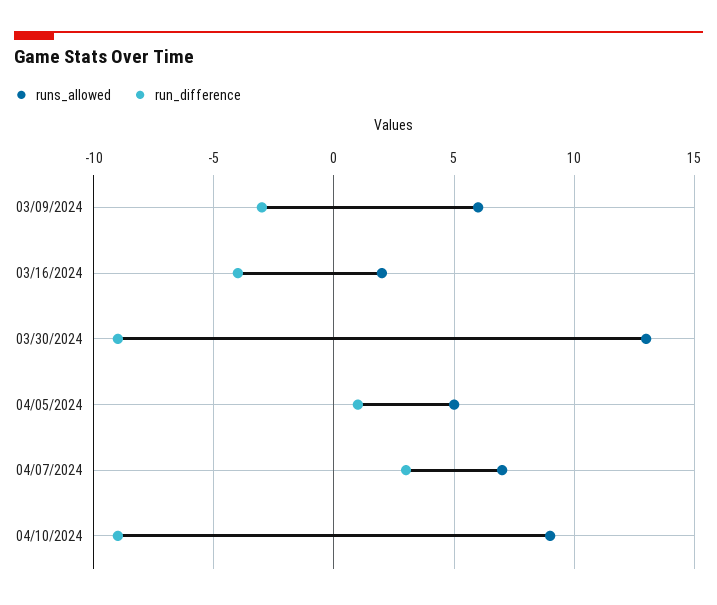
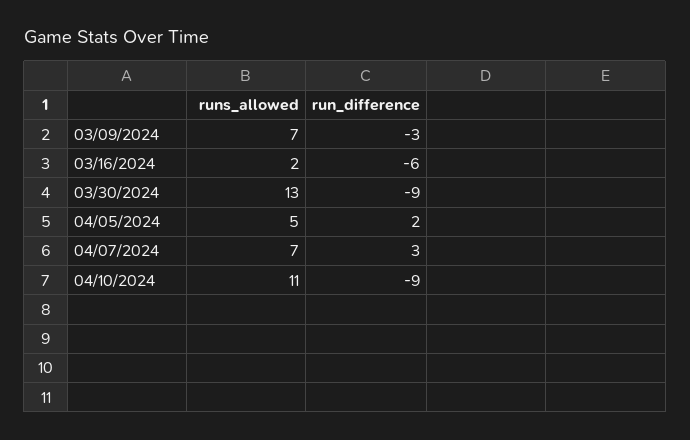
runs_allowed, 03/09/2024: 6 -> 7
run_difference, 03/16/2024: -4 -> -6
run_difference, 04/05/2024: 1 -> 2
runs_allowed, 04/10/2024: 9 -> 11

